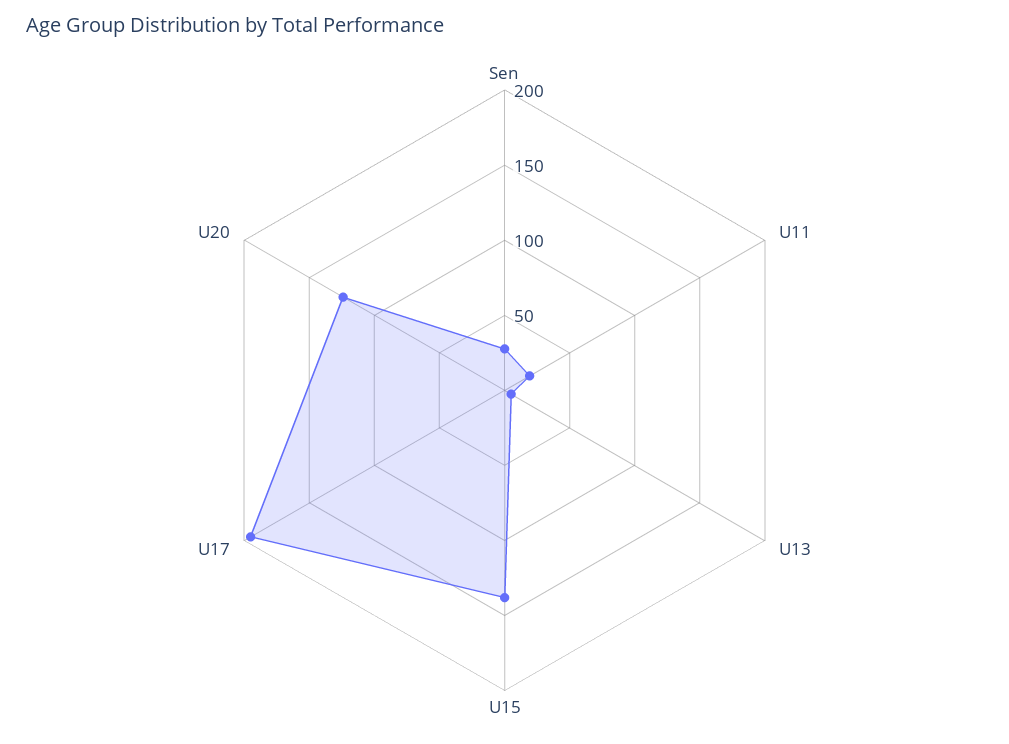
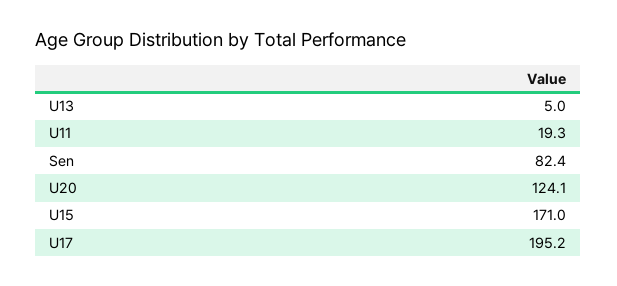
Sen: 30 -> 82.4
U15: 140 -> 171

